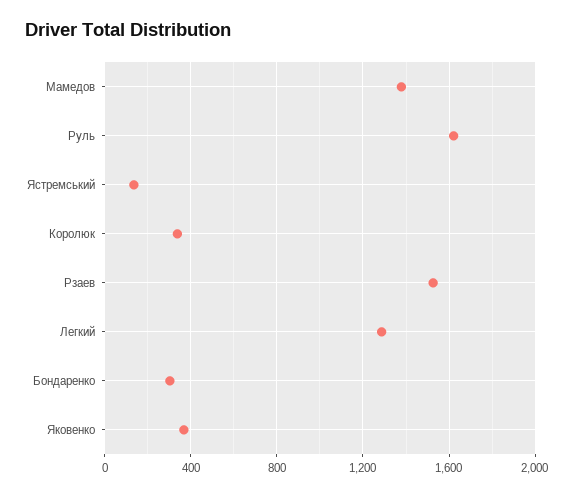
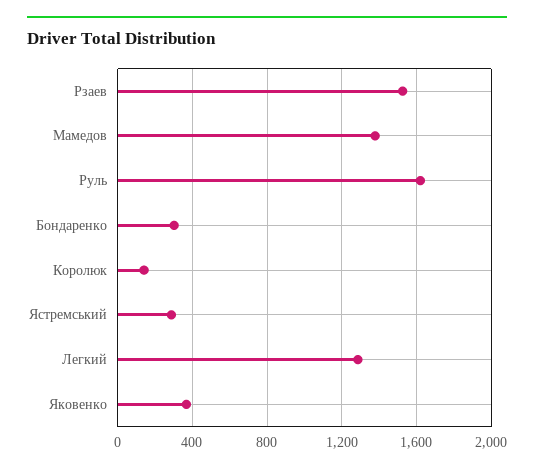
Ястремський: 150 -> 300
Королюк: 350 -> 150

